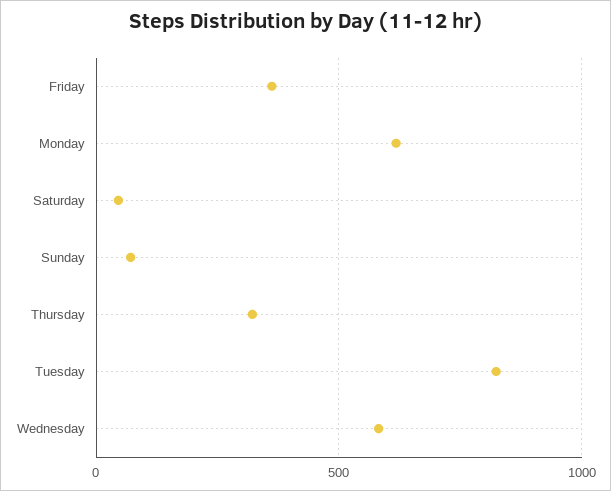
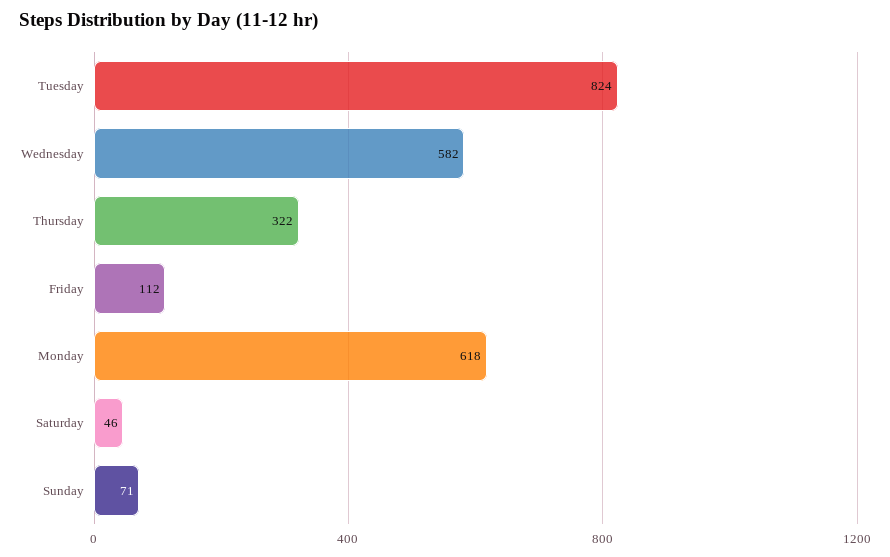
Friday: 350 -> 112

